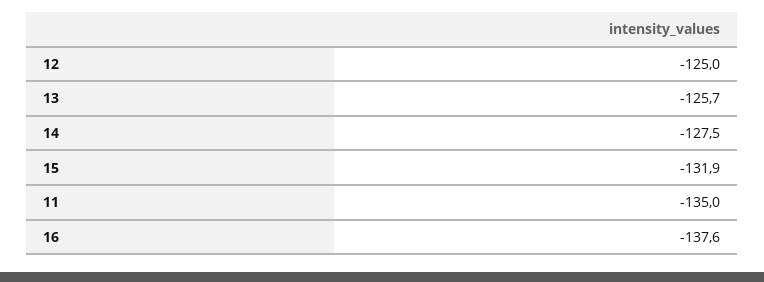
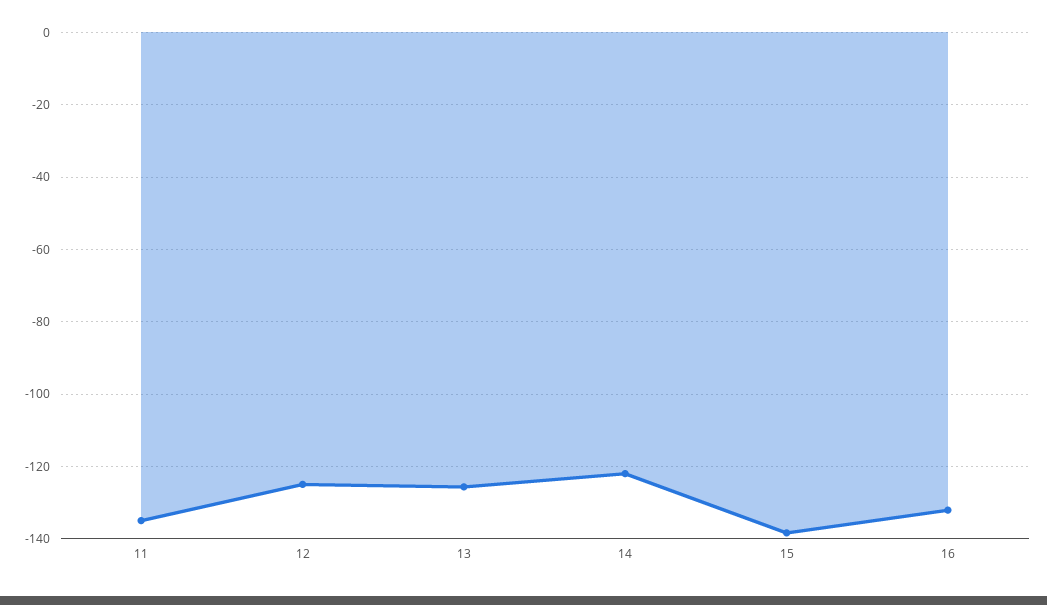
14: -127.5 -> -122
15: -131.9 -> -138
16: -137.6 -> -132

